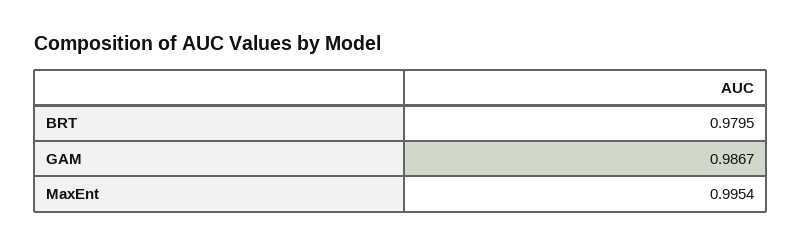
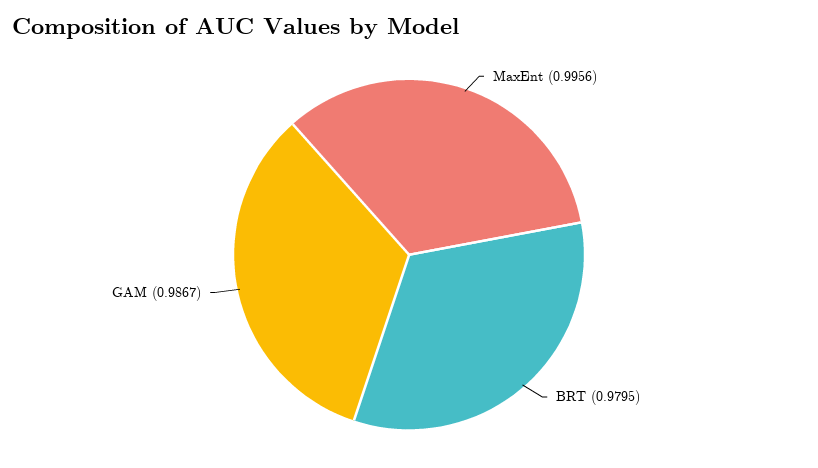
MaxEnt: 0.9954 -> 0.9956

